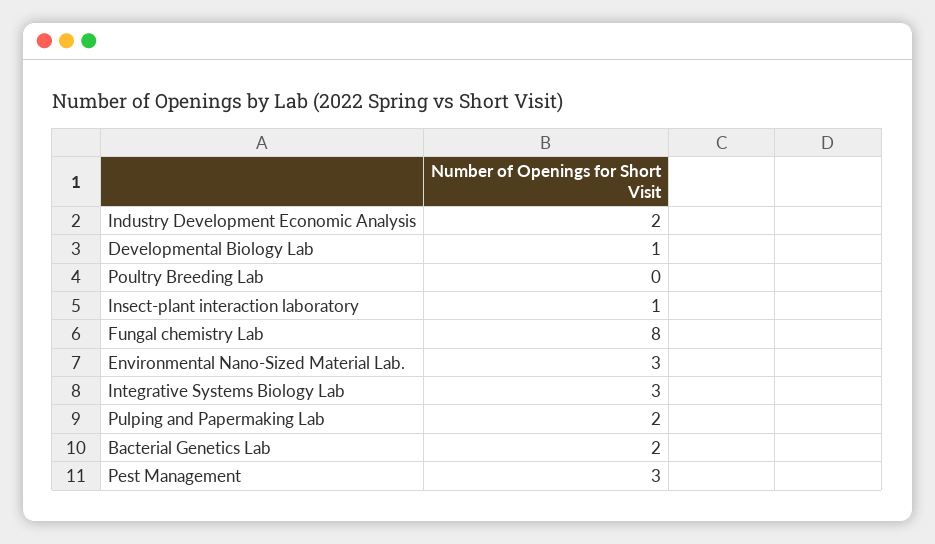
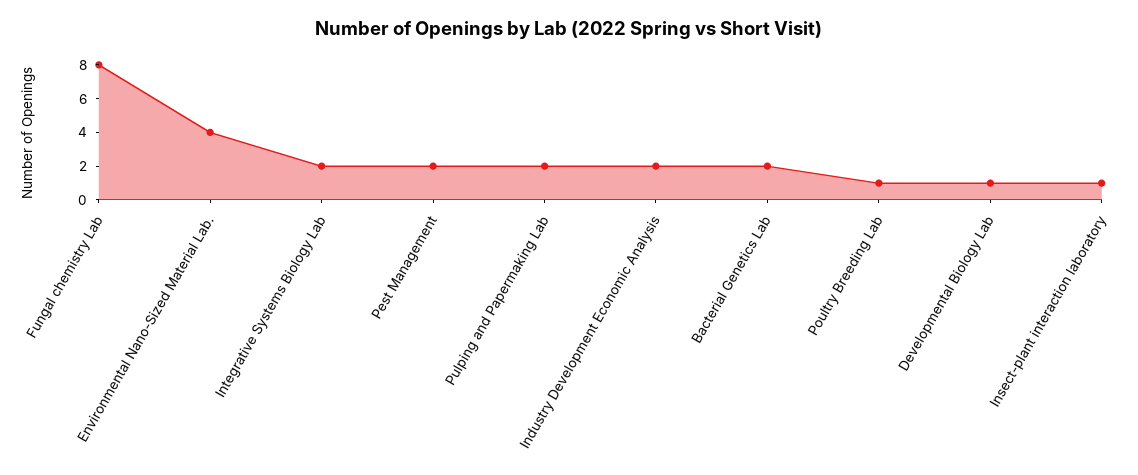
Poultry Breeding Lab: 0 -> 1
Environmental Nano-Sized Material Lab.: 3 -> 4
Integrative Systems Biology Lab: 3 -> 2
Pest Management: 3 -> 2

